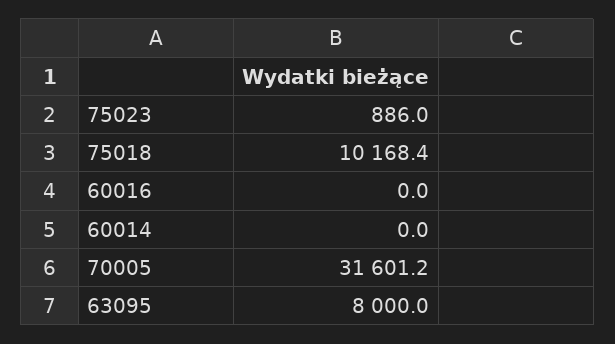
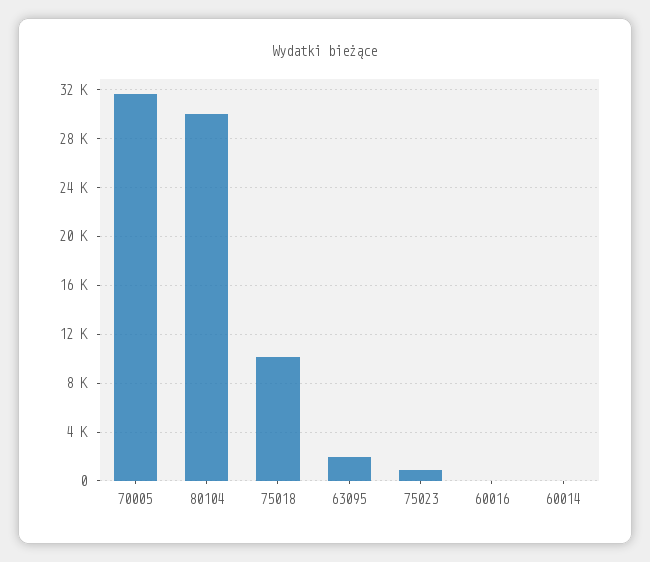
63095: 8000 -> 2000
80104: none -> 30000

